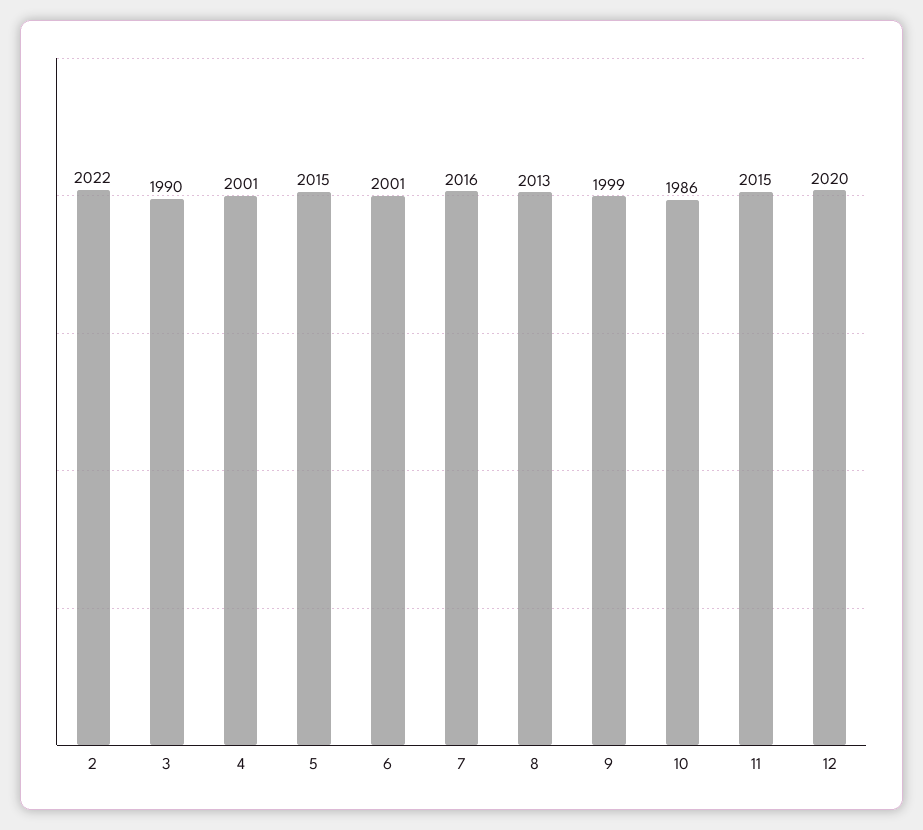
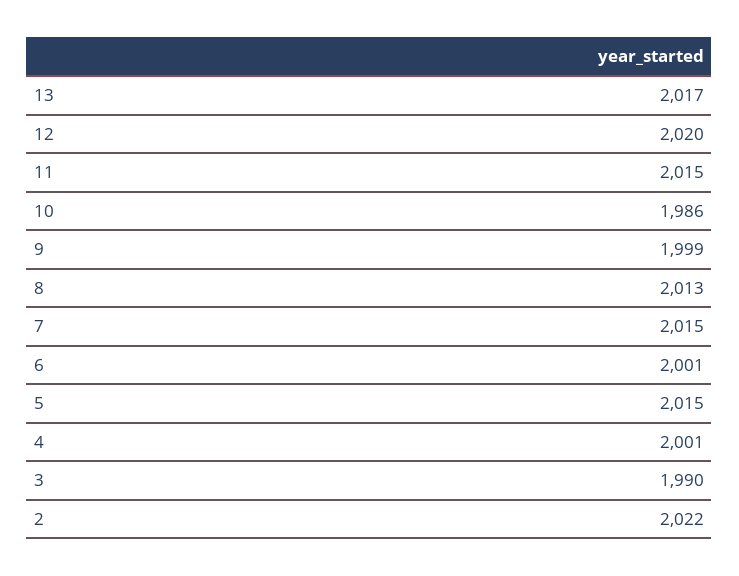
7: 2016 -> 2015
13: none -> 2017

